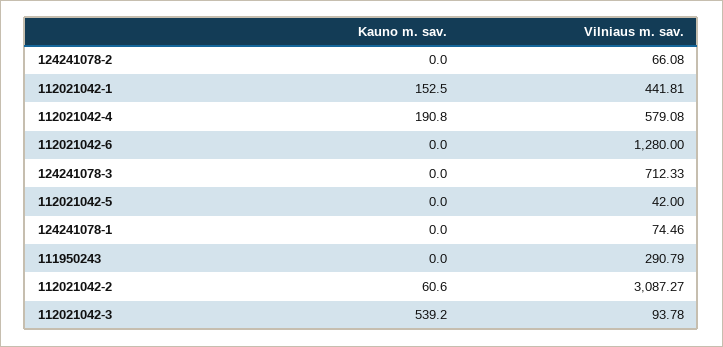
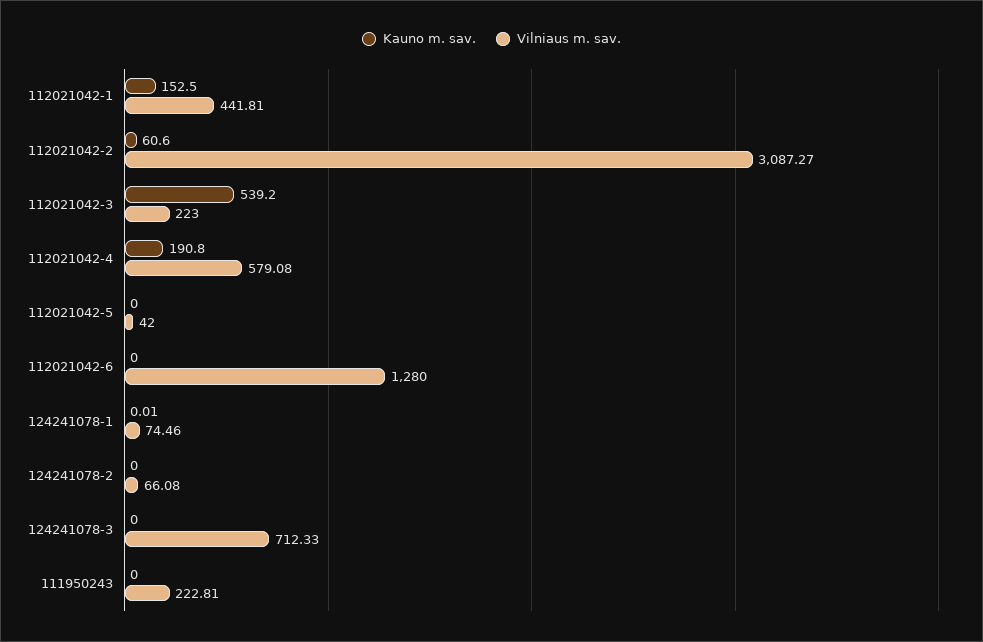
Kauno m. sav., 124241078-1: 0 -> 0.01
Vilniaus m. sav., 111950243: 290.79 -> 222.81
Vilniaus m. sav., 112021042-3: 93.78 -> 223

